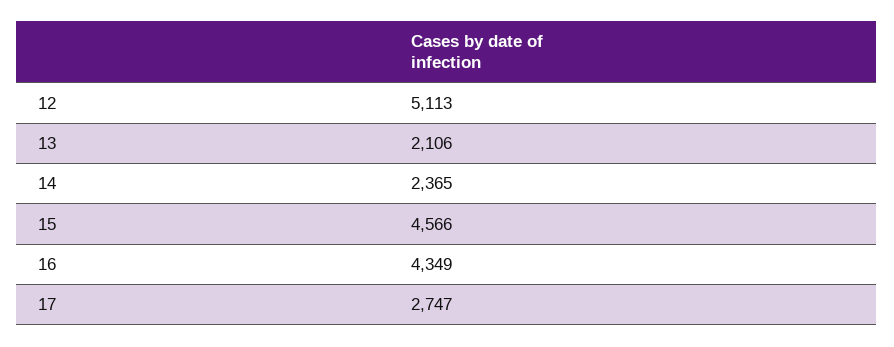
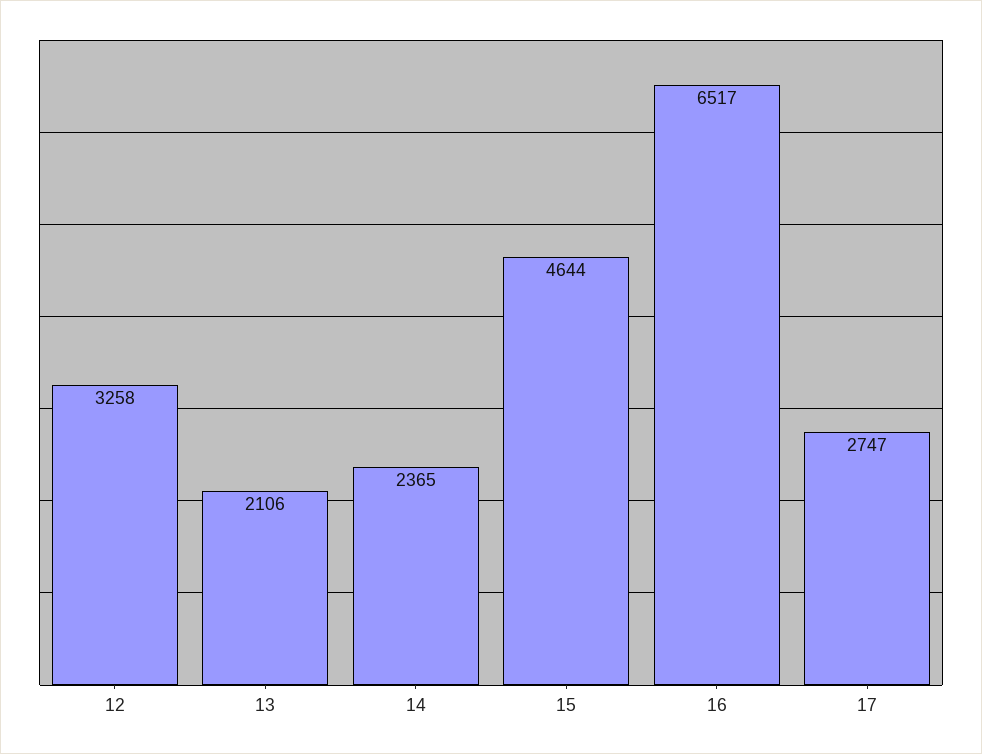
12: 5113 -> 3258
15: 4566 -> 4644
16: 4349 -> 6517

